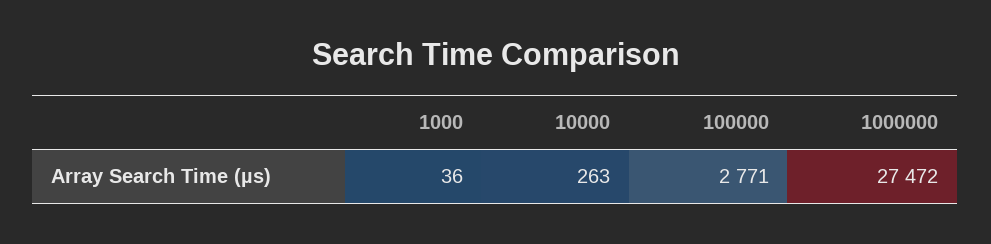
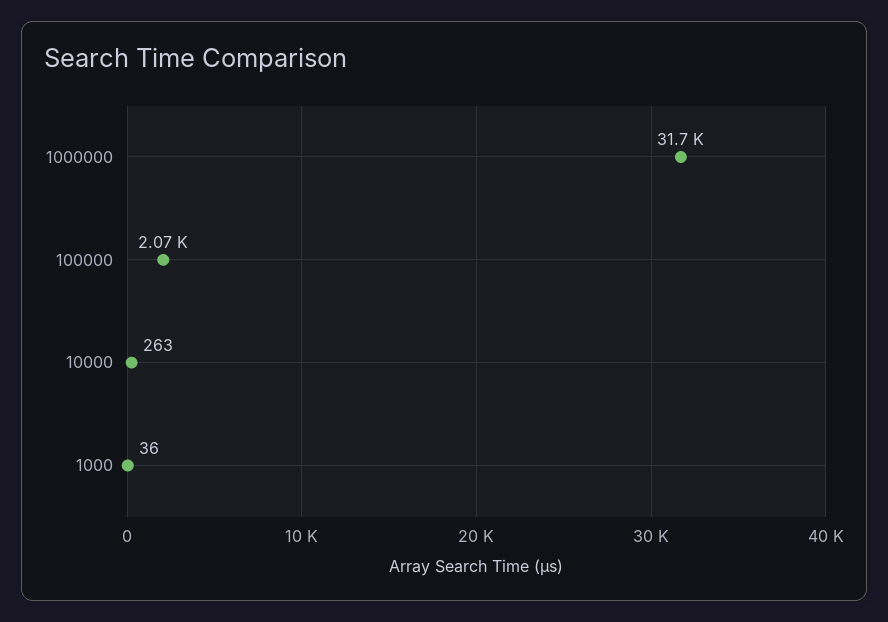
100000: 2771 -> 2070
1000000: 27472 -> 31700

